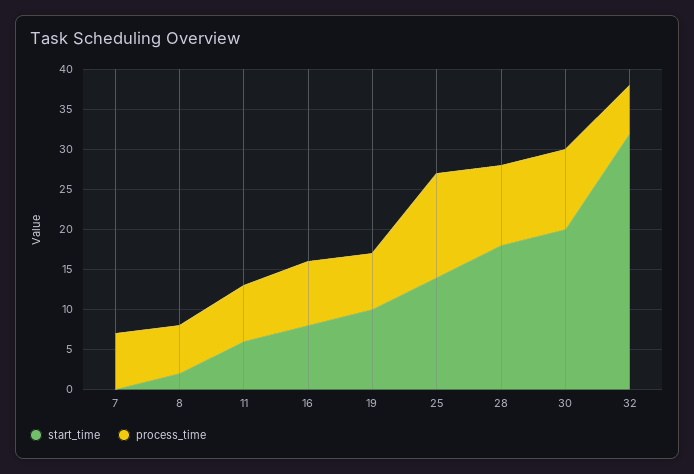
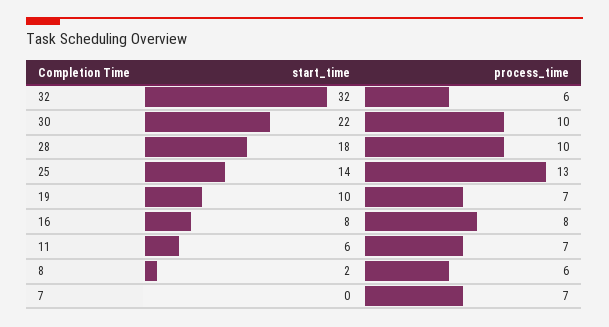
start_time, 30: 20 -> 22

